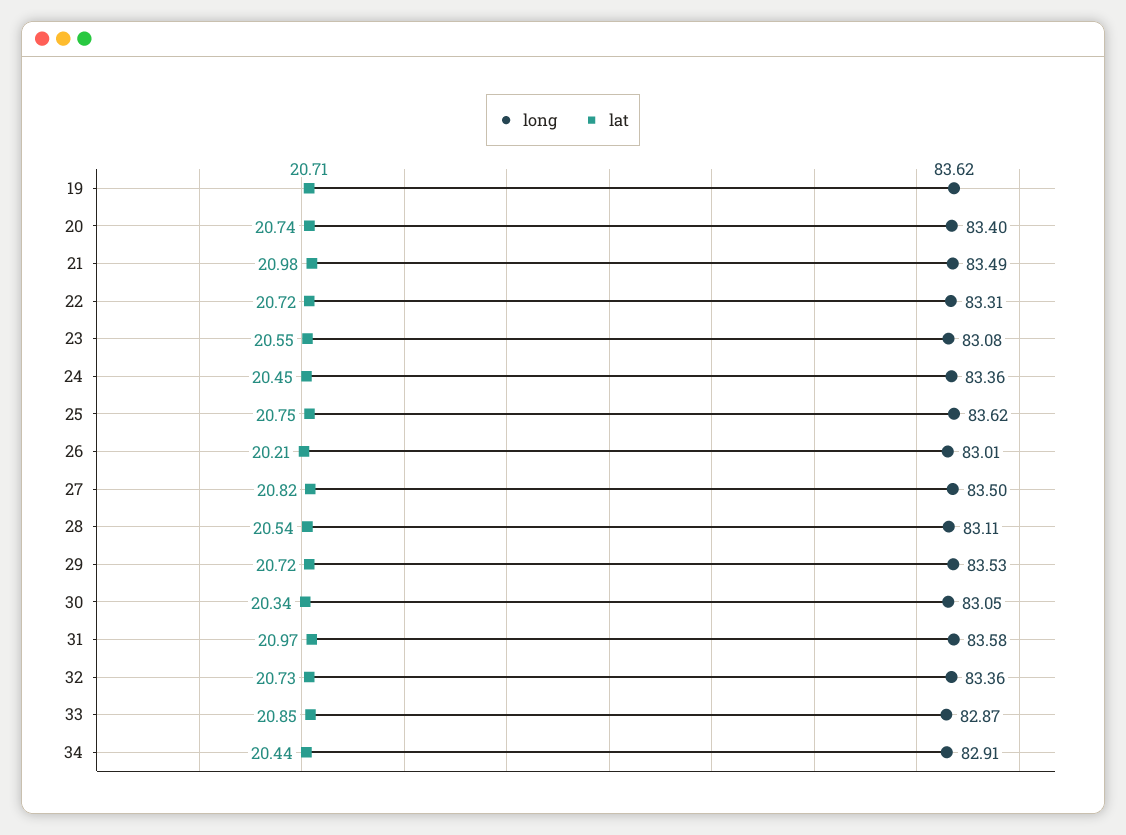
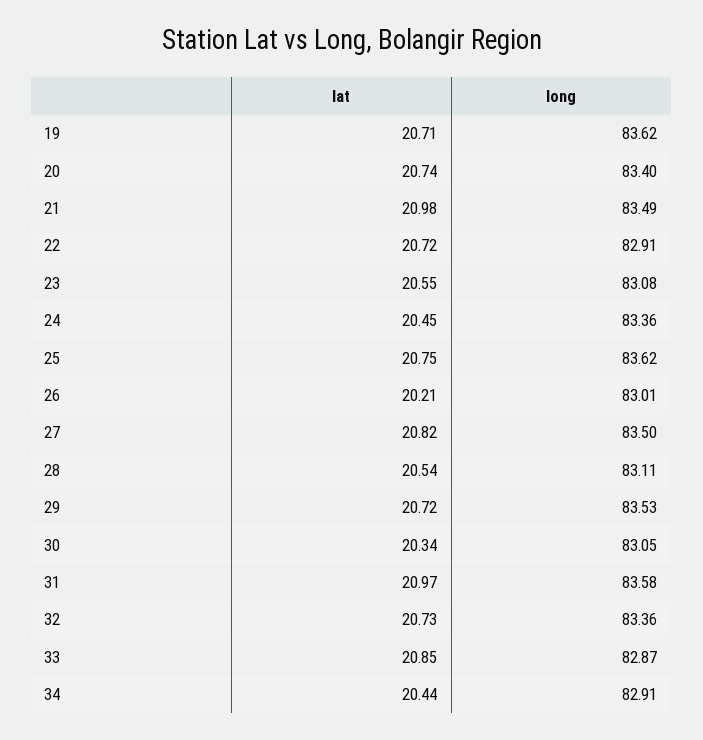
long, 22: 83.31 -> 82.91

